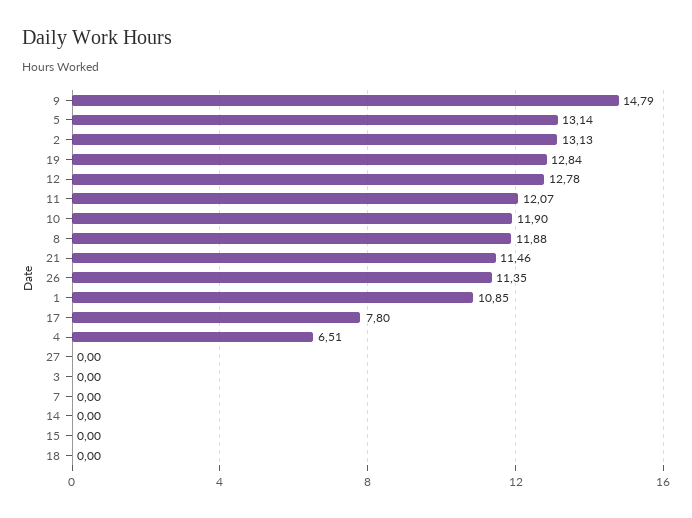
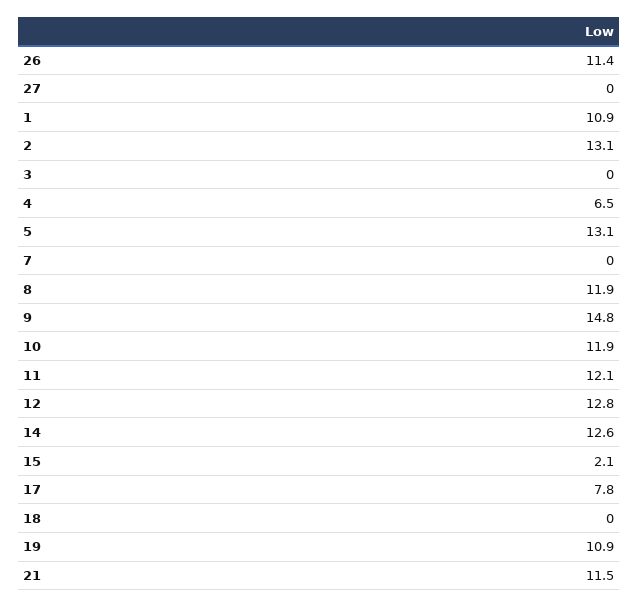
19: 12.84 -> 10.9
14: 0 -> 12.6
15: 0 -> 2.1

